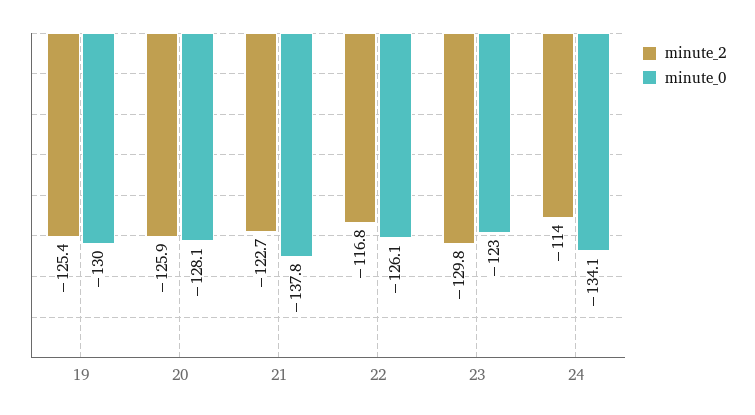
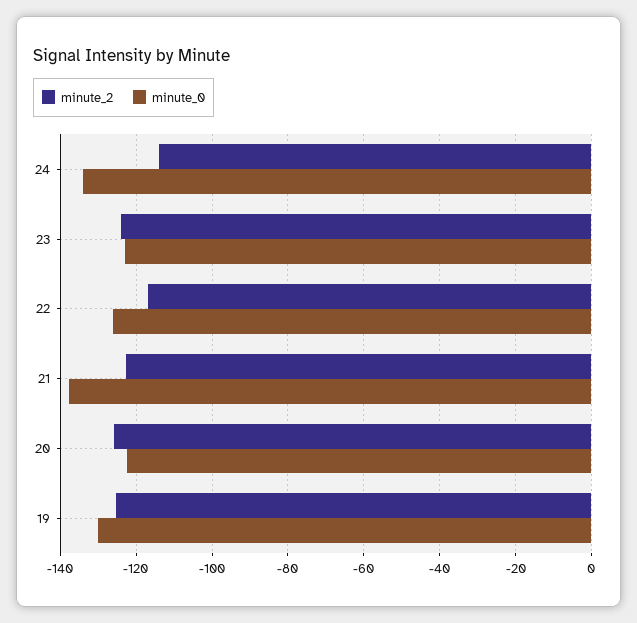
minute_0, 20: -128.1 -> -122
minute_2, 23: -129.8 -> -124

